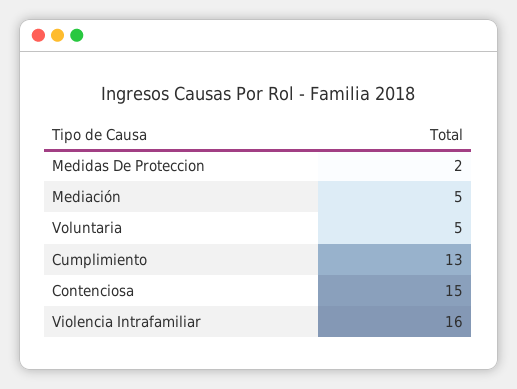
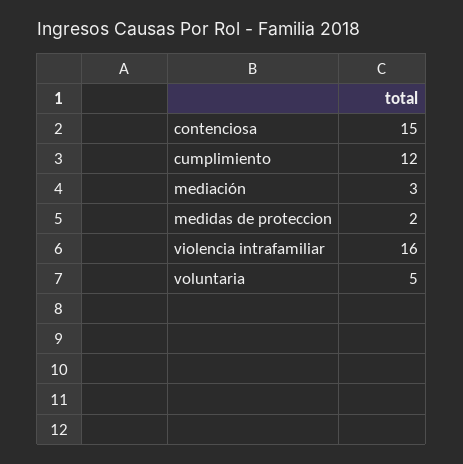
Mediación: 5 -> 3
Cumplimiento: 13 -> 12

